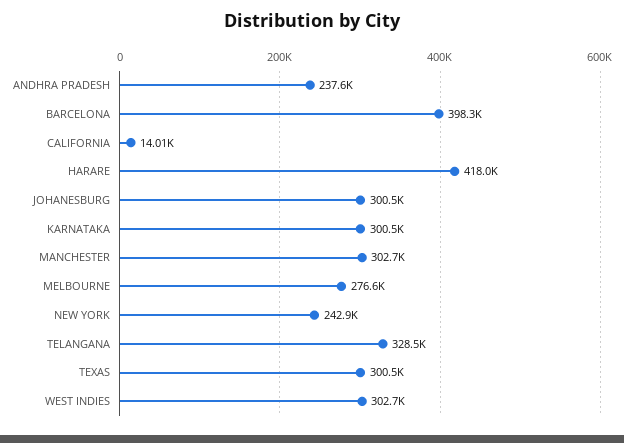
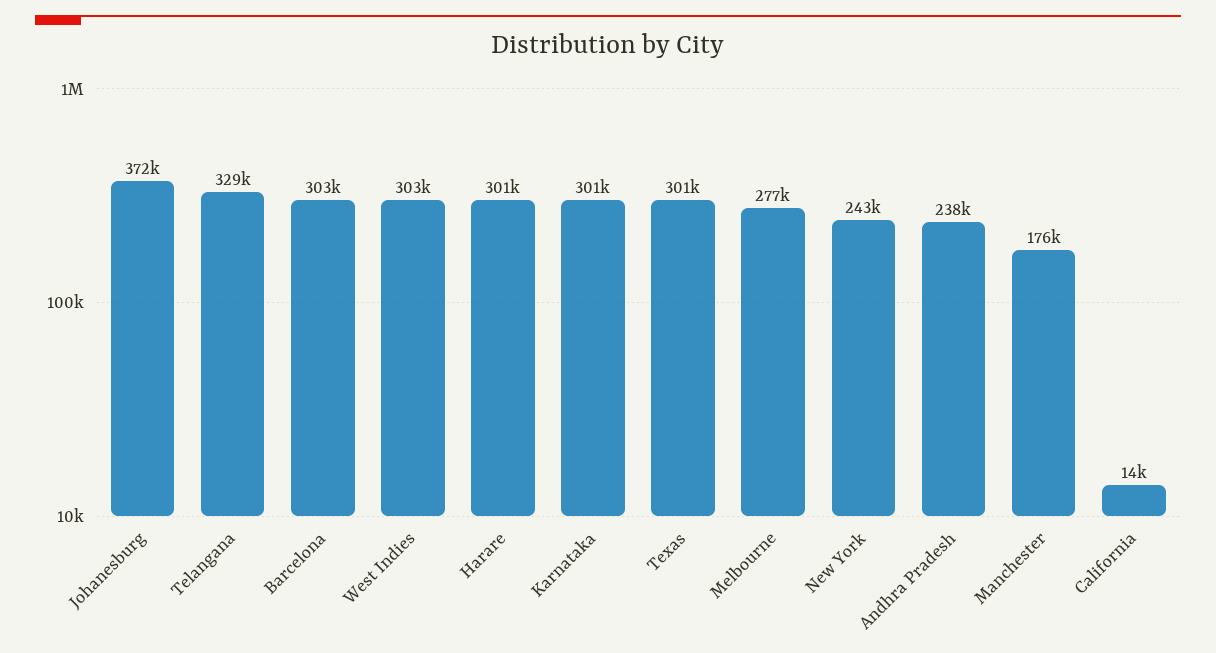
BARCELONA: 398300 -> 303000
HARARE: 418000 -> 301000
JOHANESBURG: 300500 -> 372000
MANCHESTER: 302700 -> 176000

